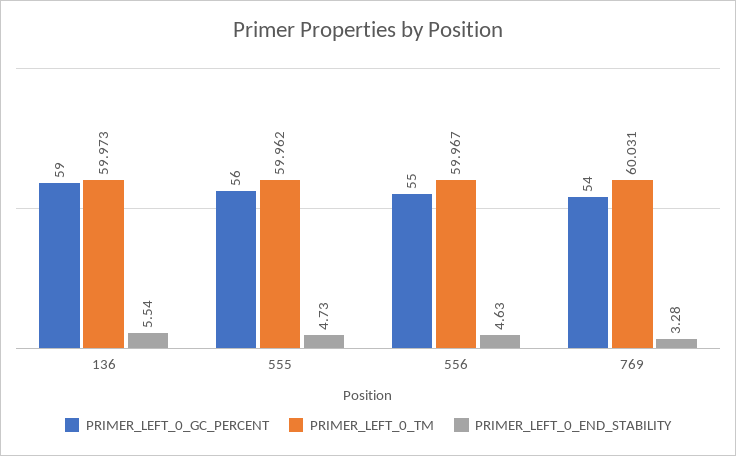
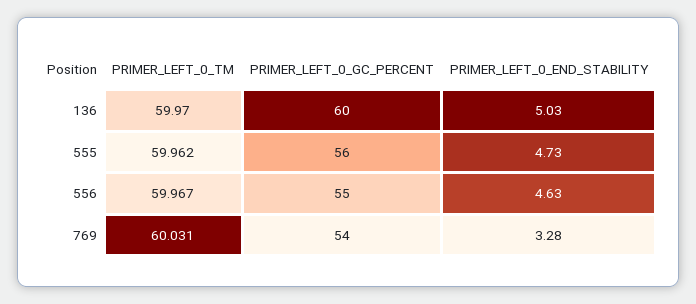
PRIMER_LEFT_0_GC_PERCENT, 136: 59 -> 60
PRIMER_LEFT_0_TM, 136: 59.973 -> 59.97
PRIMER_LEFT_0_END_STABILITY, 136: 5.54 -> 5.03

